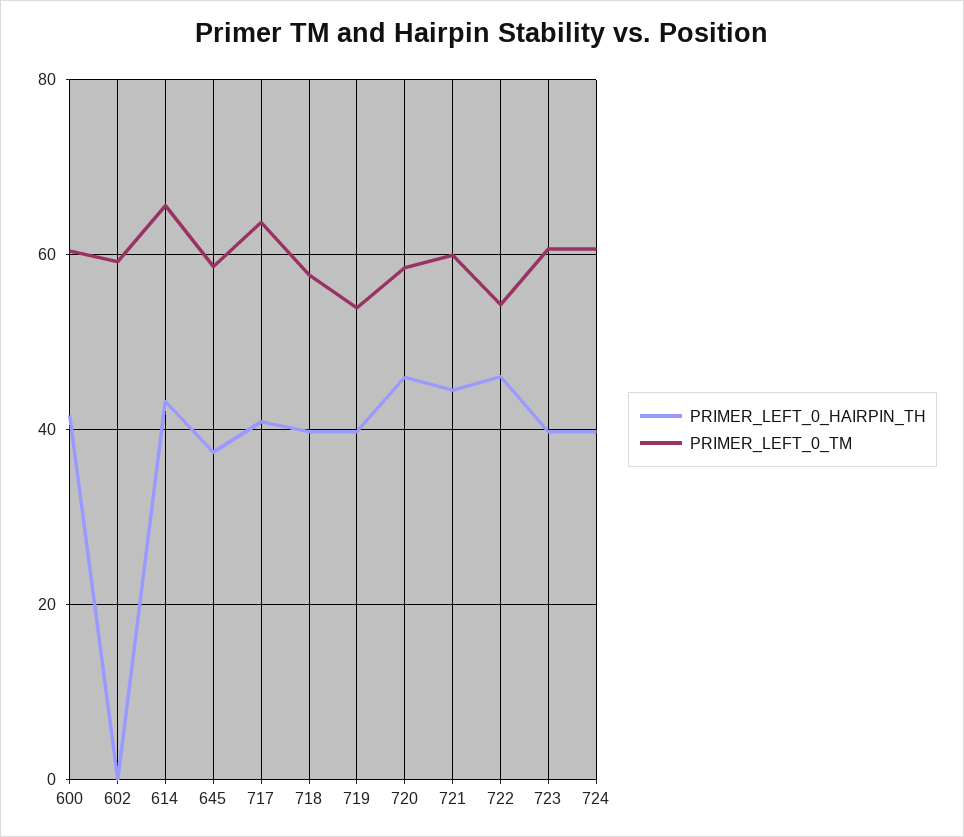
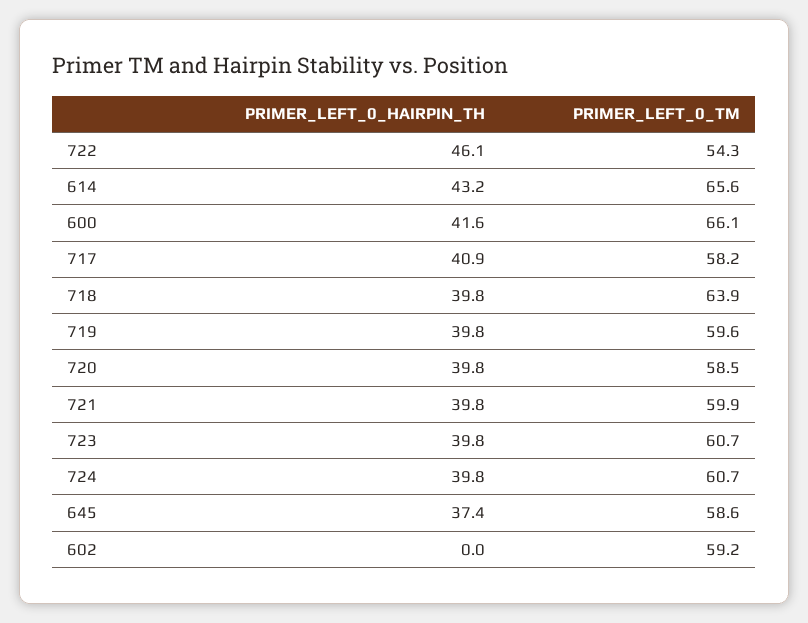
PRIMER_LEFT_0_TM, 600: 60 -> 66.1
PRIMER_LEFT_0_TM, 717: 64 -> 58.2
PRIMER_LEFT_0_TM, 718: 58 -> 63.9
PRIMER_LEFT_0_TM, 719: 54 -> 59.6
PRIMER_LEFT_0_HAIRPIN_TH, 720: 46 -> 39.8
PRIMER_LEFT_0_HAIRPIN_TH, 721: 44 -> 39.8

